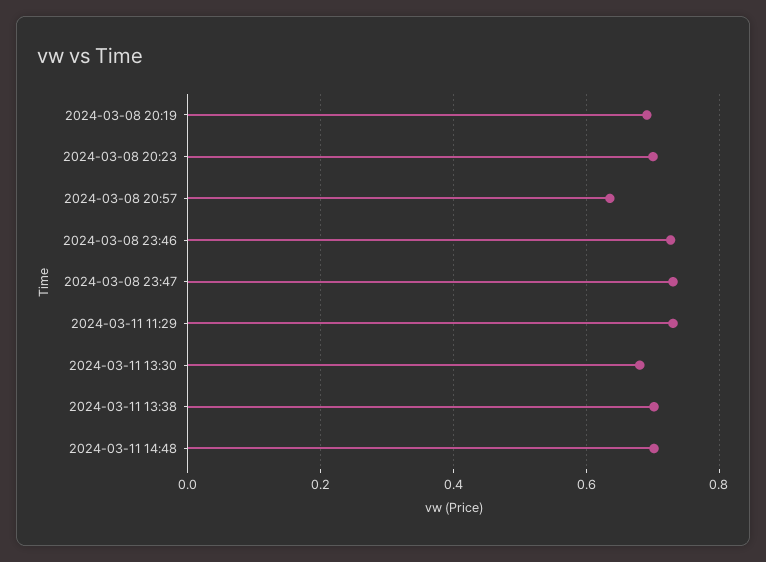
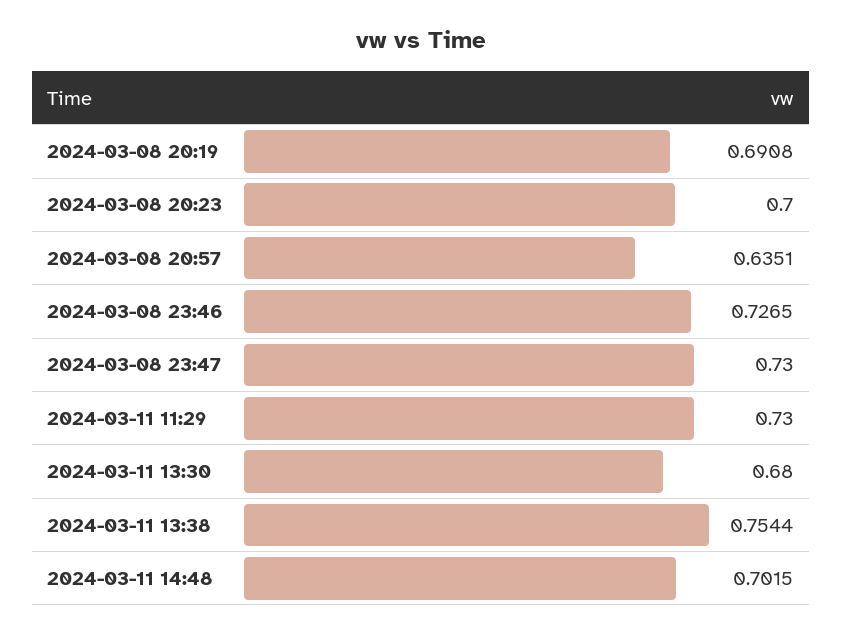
2024-03-11 13:38: 0.7 -> 0.7544

